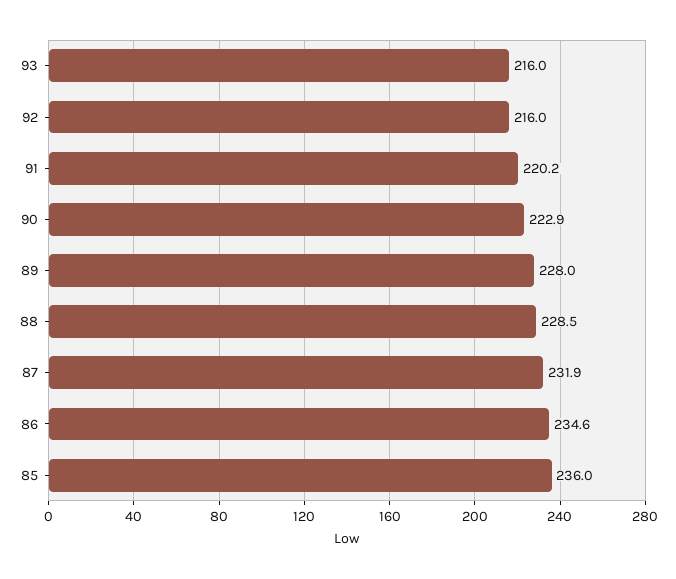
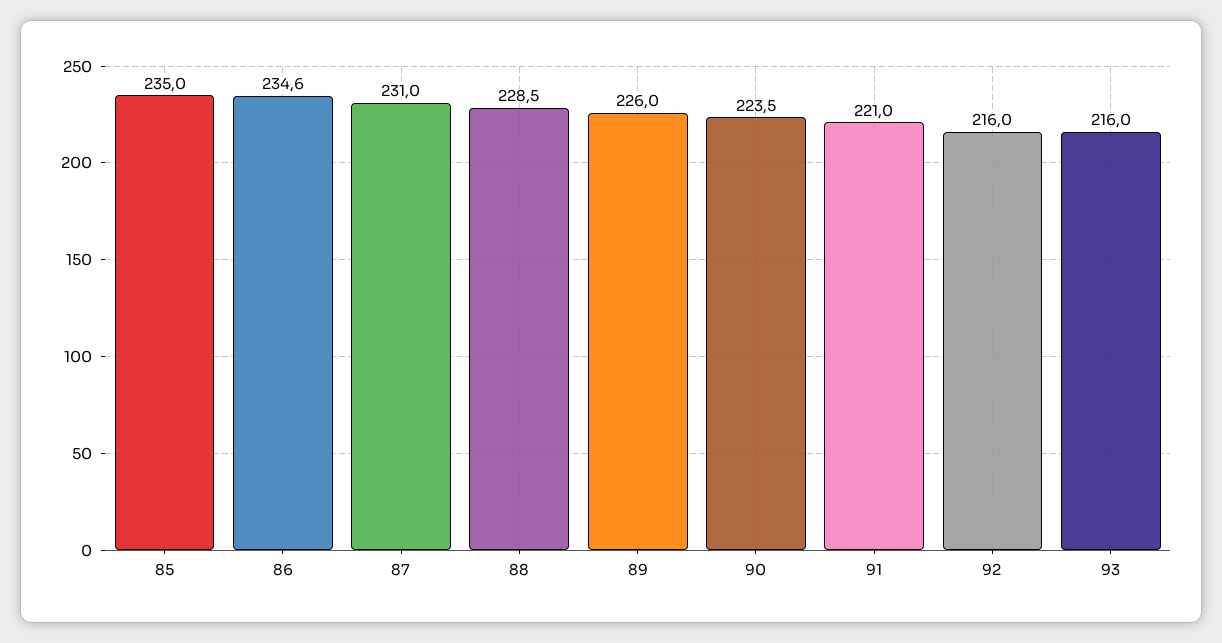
91: 220.2 -> 221
90: 222.9 -> 223.5
89: 228 -> 226
87: 231.9 -> 231
85: 236 -> 235

